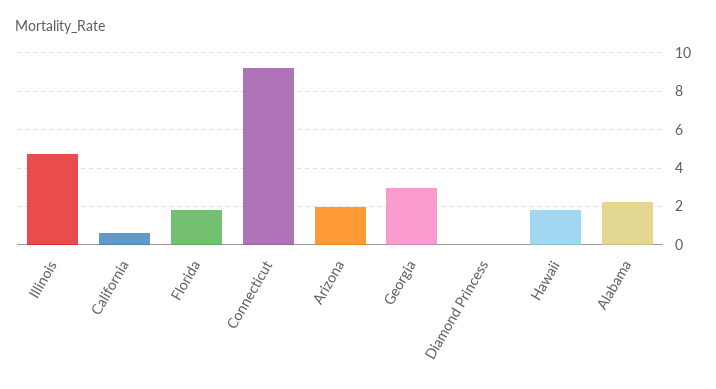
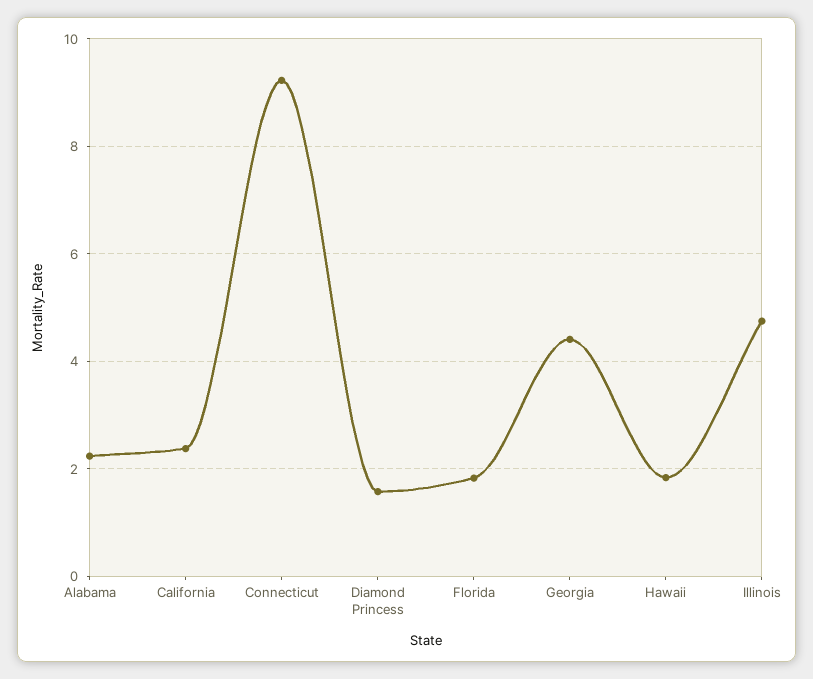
California: 0.5 -> 2.4
Arizona: 2 -> none
Georgia: 3 -> 4.4
Diamond Princess: 0 -> 1.6

